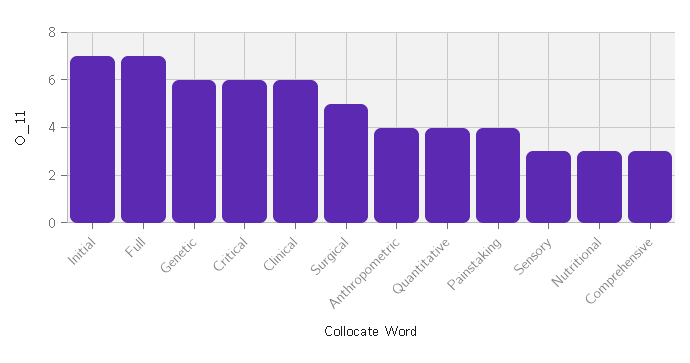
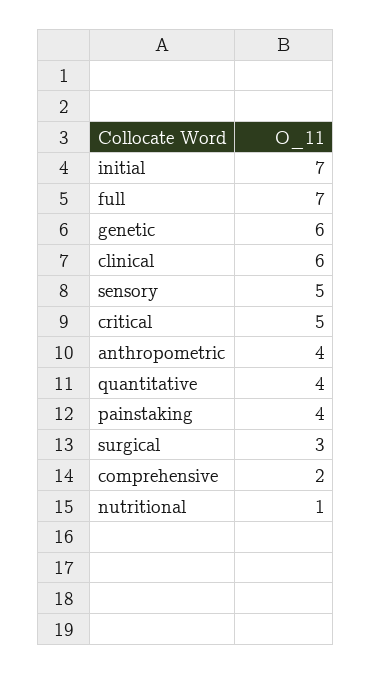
Critical: 6 -> 5
Surgical: 5 -> 3
Sensory: 3 -> 5
Nutritional: 3 -> 1
Comprehensive: 3 -> 2

